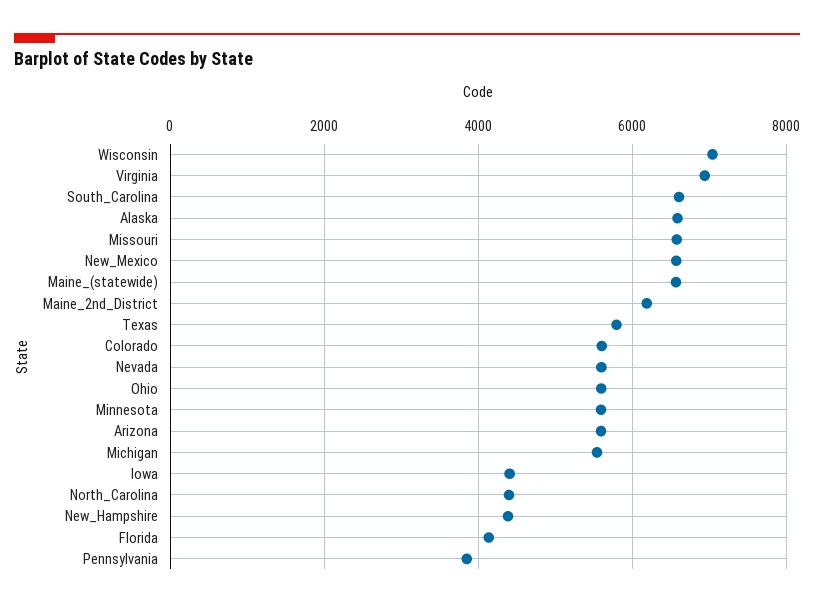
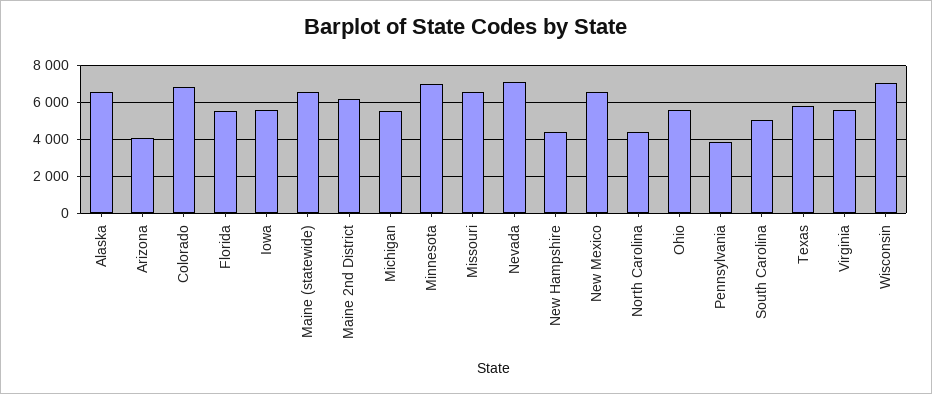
Virginia: 7000 -> 5500
South_Carolina: 6600 -> 5000
Colorado: 5600 -> 7000
Nevada: 5600 -> 7000
Minnesota: 5600 -> 7000
Arizona: 5600 -> 4000
Iowa: 4400 -> 5500
Florida: 4200 -> 5500

